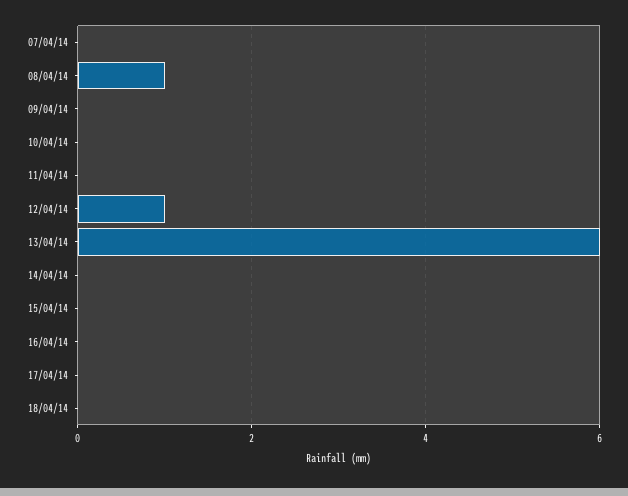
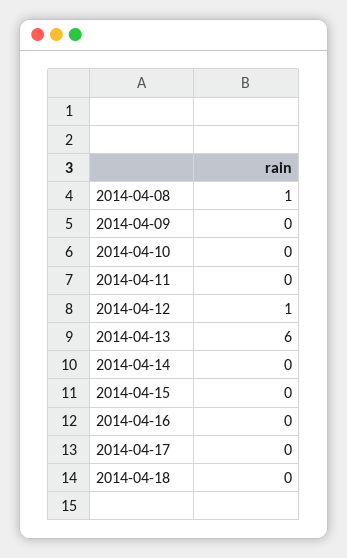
07/04/14: 0 -> none

